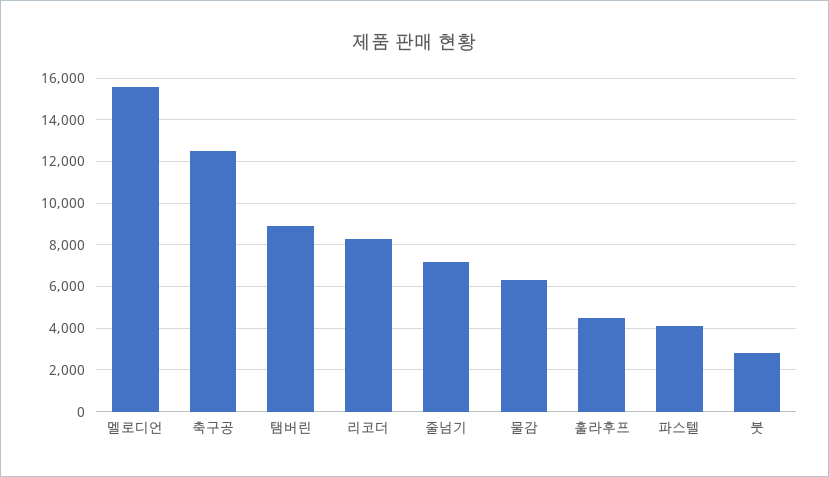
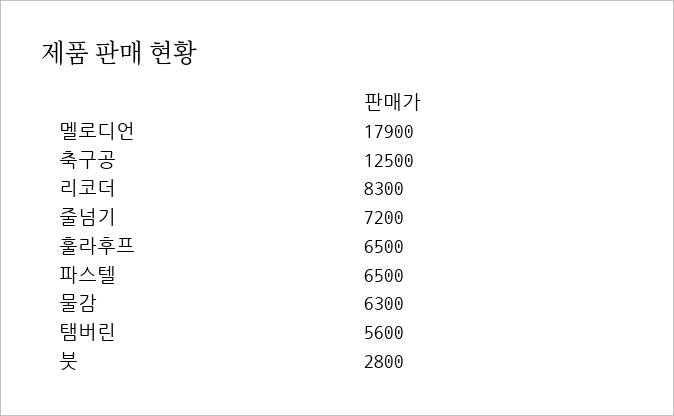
멜로디언: 15500 -> 17900
탬버린: 9000 -> 5600
훌라후프: 4500 -> 6500
파스텔: 4000 -> 6500

